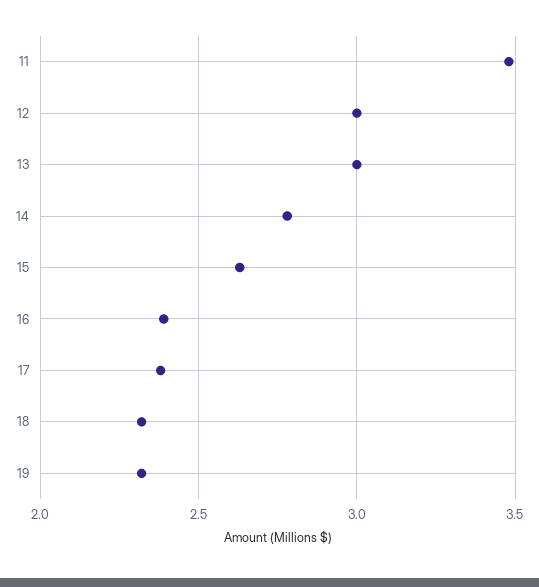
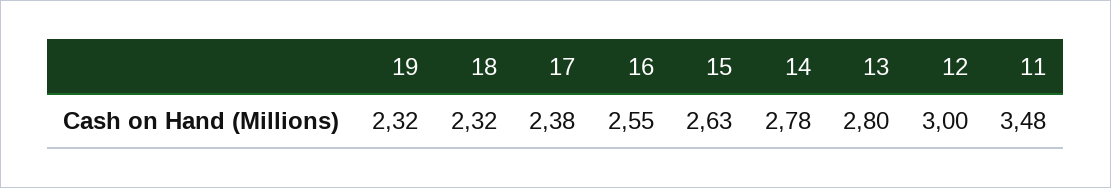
13: 3 -> 2.8
16: 2.4 -> 2.55

